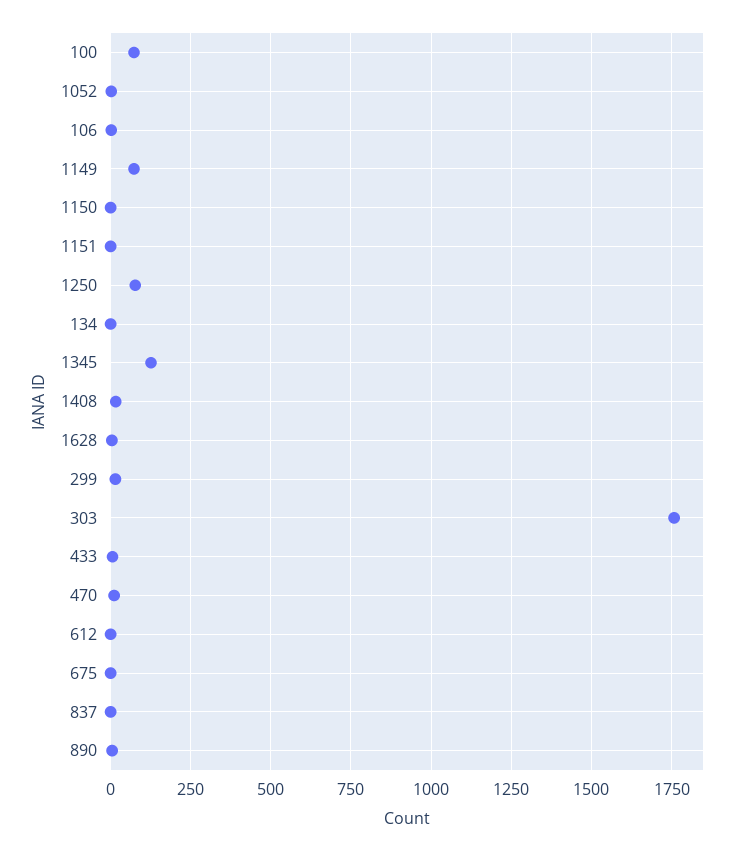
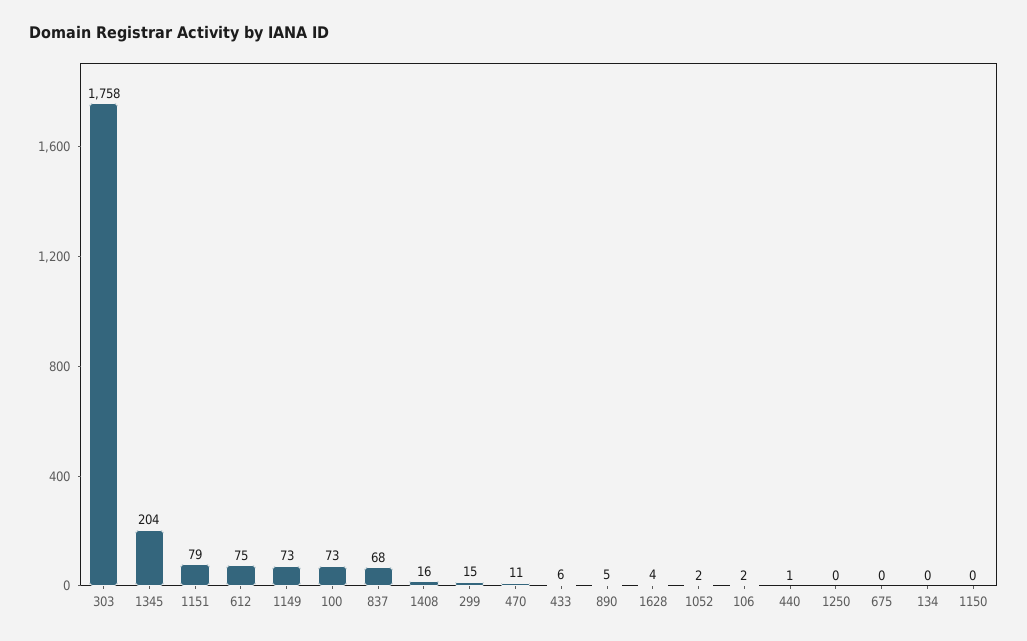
1151: 0 -> 79
1250: 75 -> 0
1345: 125 -> 204
612: 0 -> 75
837: 0 -> 68
440: none -> 1

